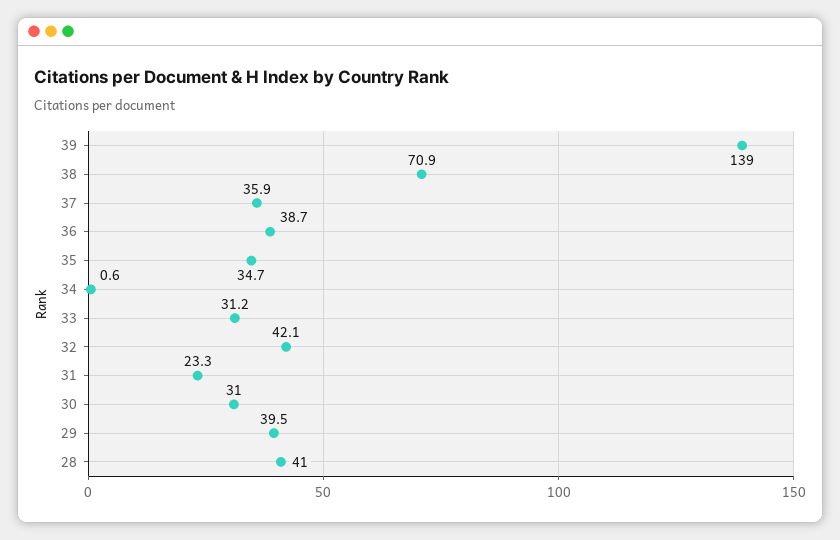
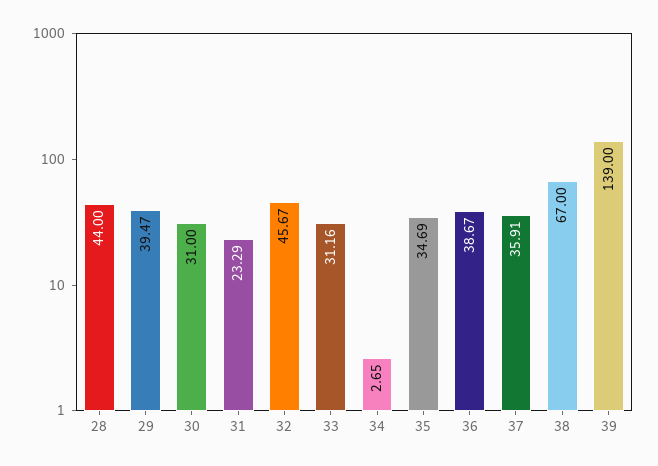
38: 70.9 -> 67
34: 0.6 -> 2.65
32: 42.1 -> 45.67
28: 41 -> 44

